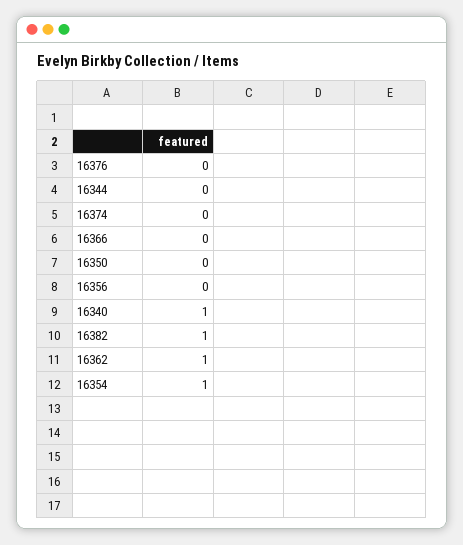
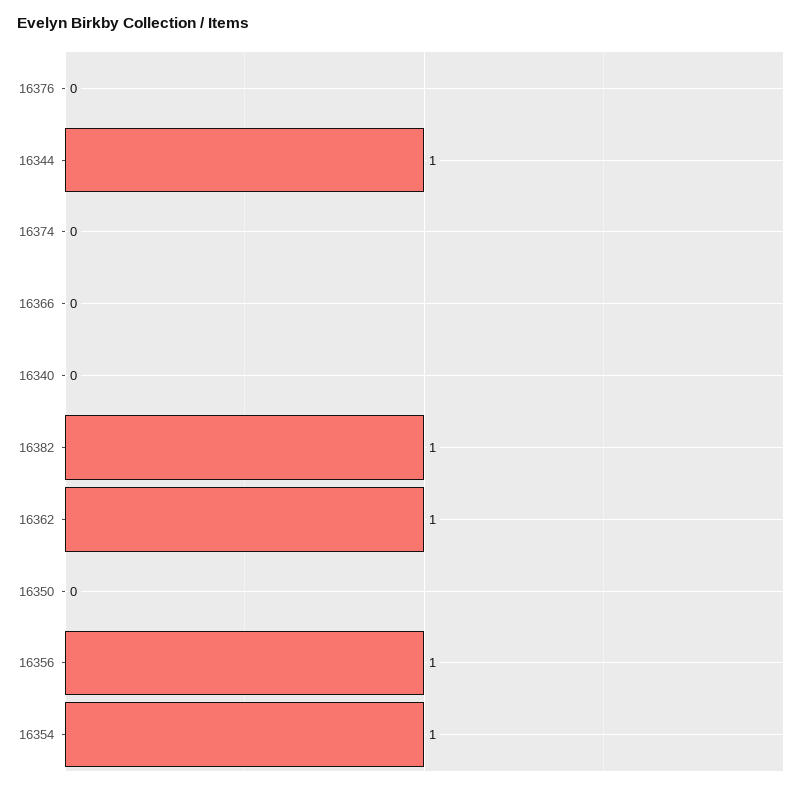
16344: 0 -> 1
16356: 0 -> 1
16340: 1 -> 0

